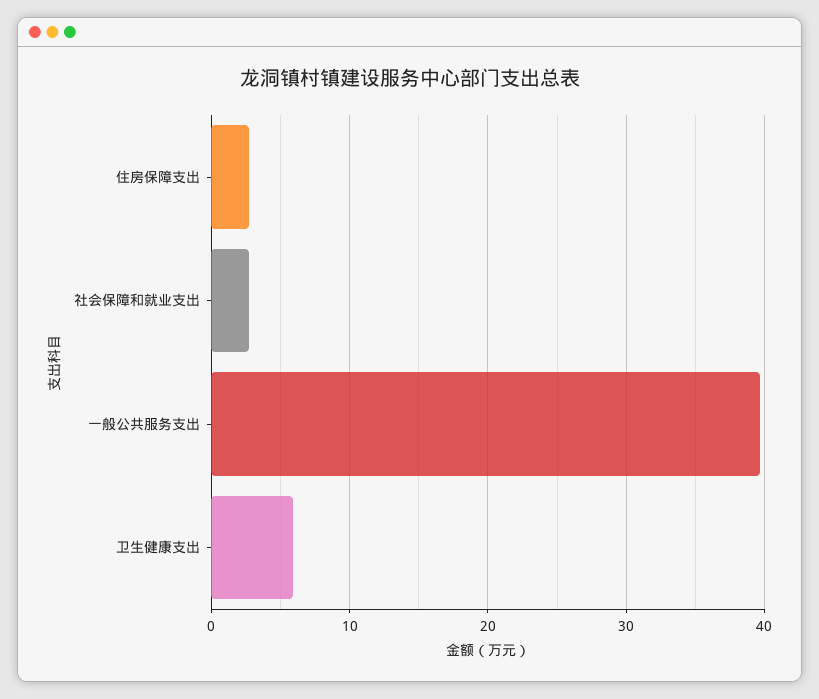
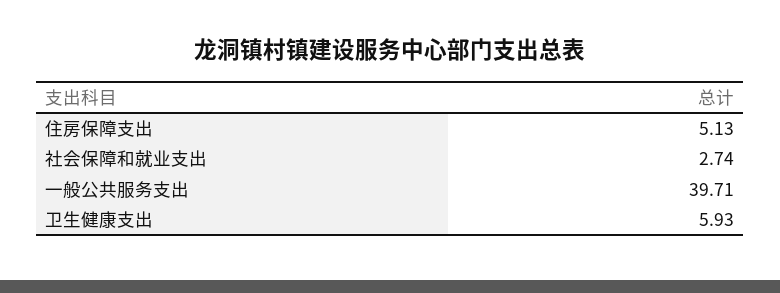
住房保障支出: 3 -> 5.13

